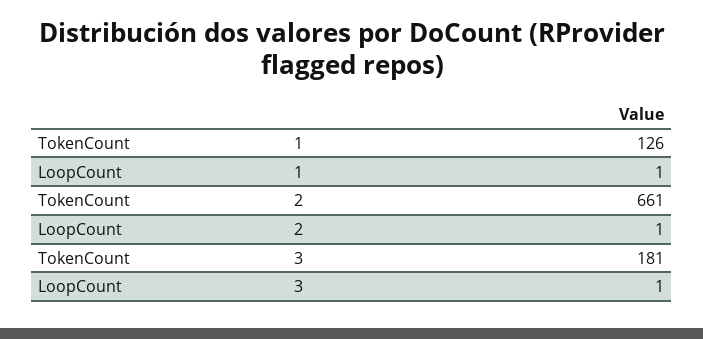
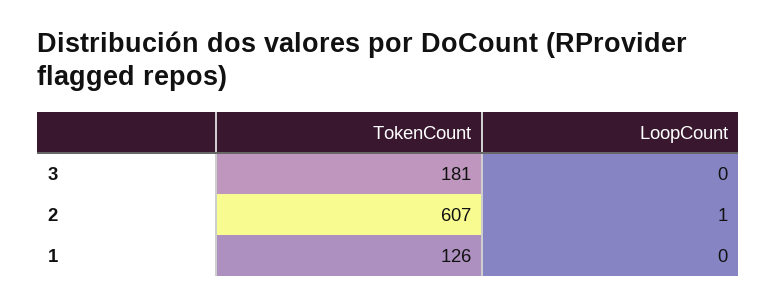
LoopCount, 1: 1 -> 0
TokenCount, 2: 661 -> 607
LoopCount, 3: 1 -> 0

